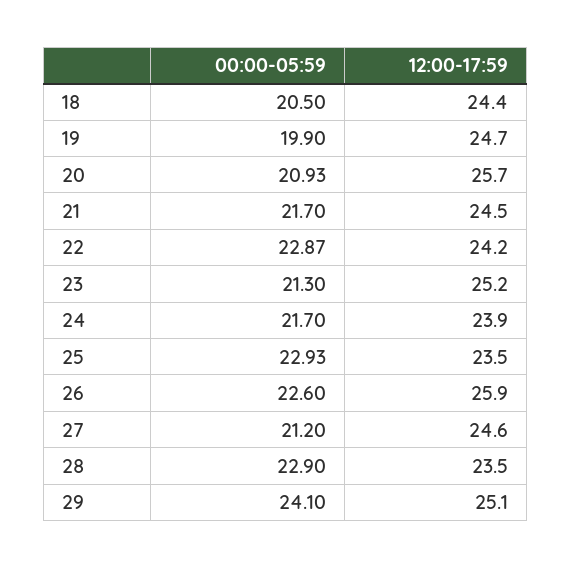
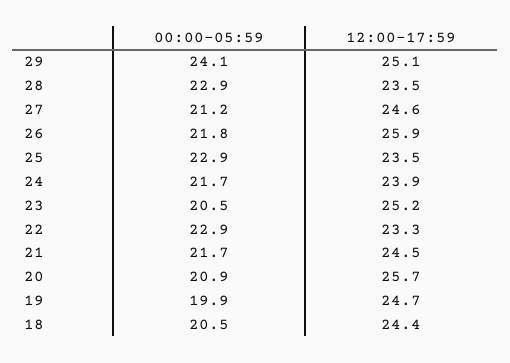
12:00-17:59, 22: 24.2 -> 23.3
00:00-05:59, 23: 21.3 -> 20.5
00:00-05:59, 26: 22.6 -> 21.8

